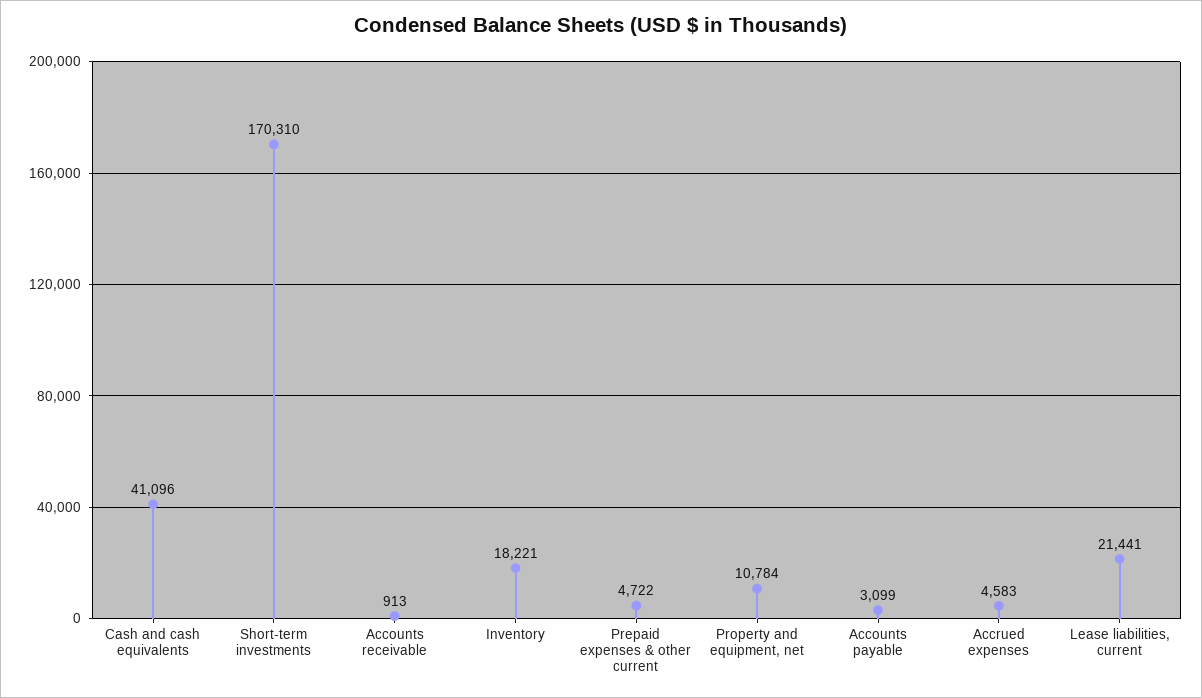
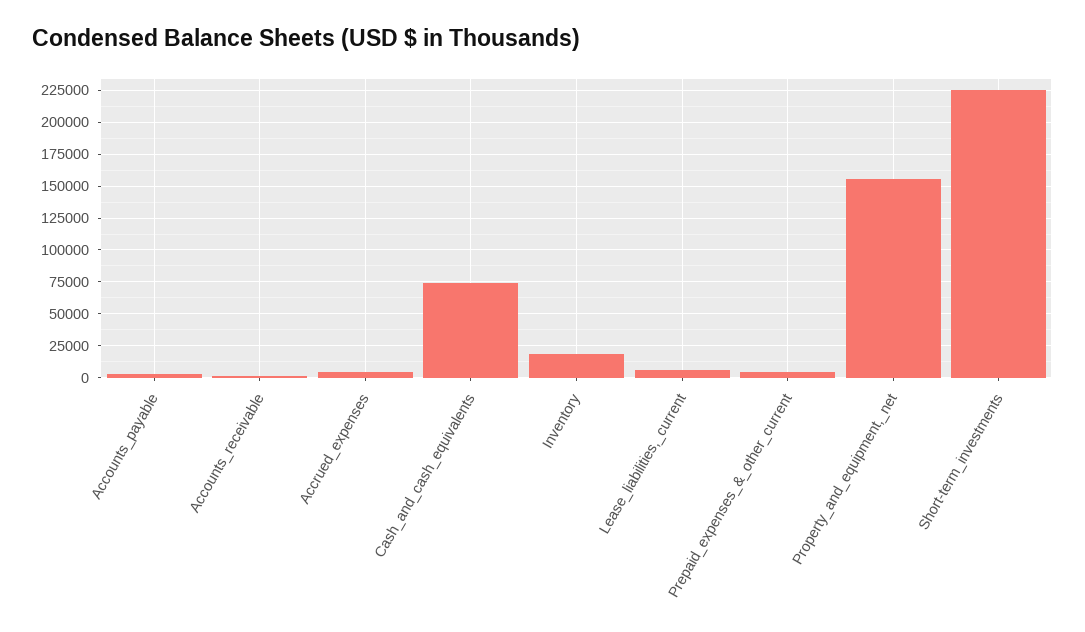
Cash and cash equivalents: 41096 -> 75000
Short-term investments: 170310 -> 225000
Property and equipment, net: 10784 -> 155000
Lease liabilities, current: 21441 -> 5000

